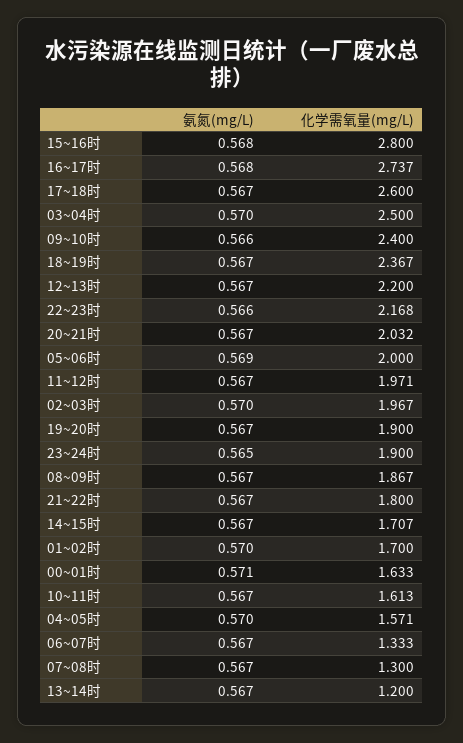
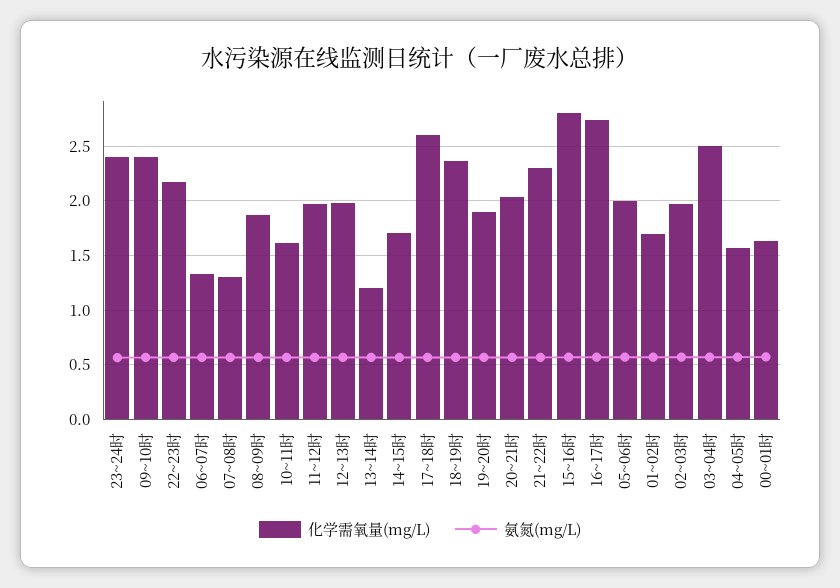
化学需氧量(mg/L), 12~13时: 2.2 -> 2
化学需氧量(mg/L), 23~24时: 1.9 -> 2.4
化学需氧量(mg/L), 21~22时: 1.8 -> 2.3

